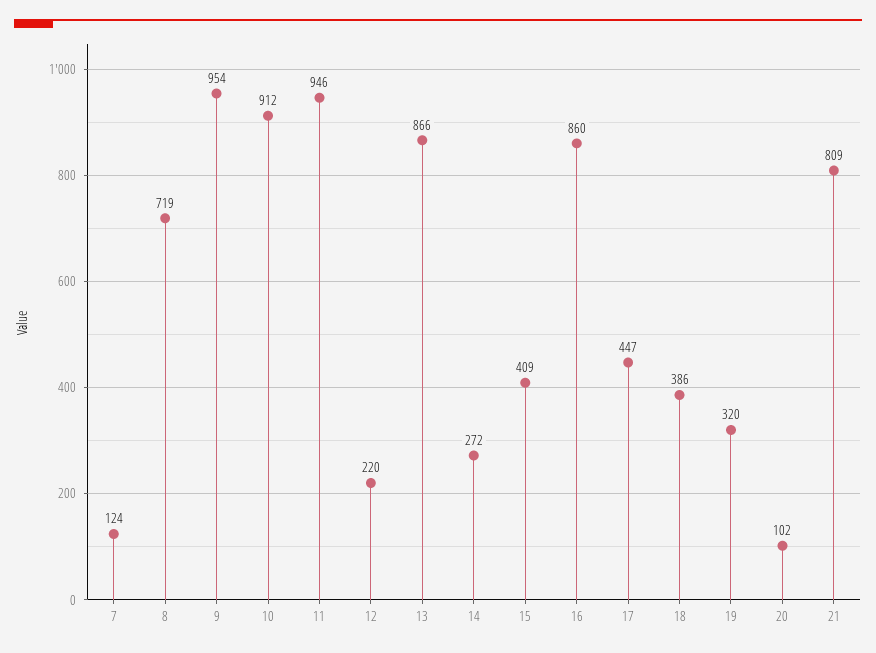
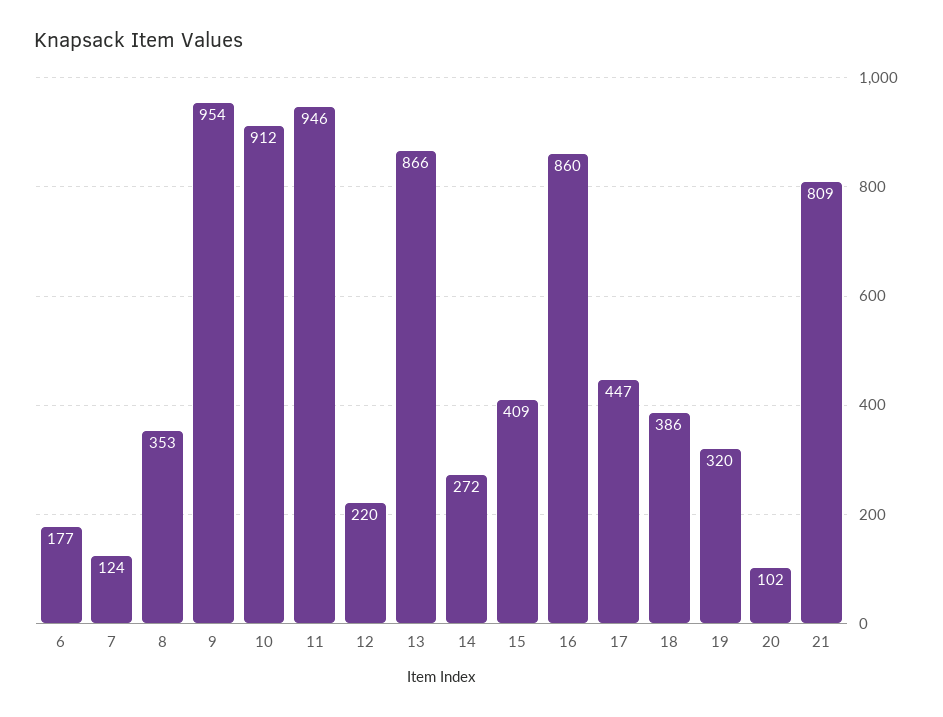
8: 719 -> 353
6: none -> 177

